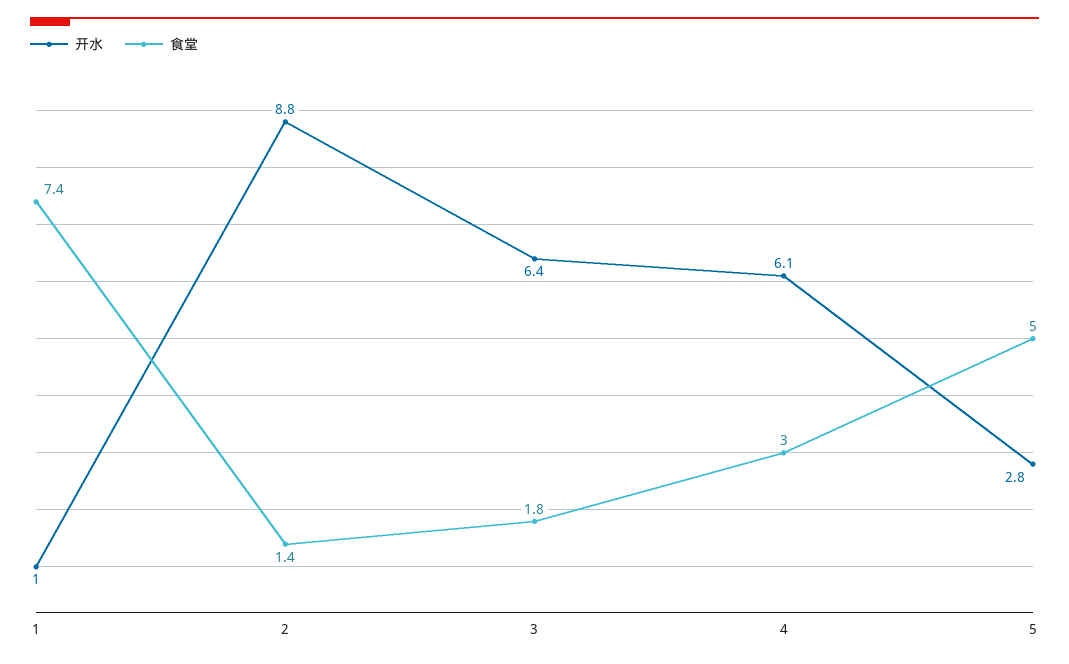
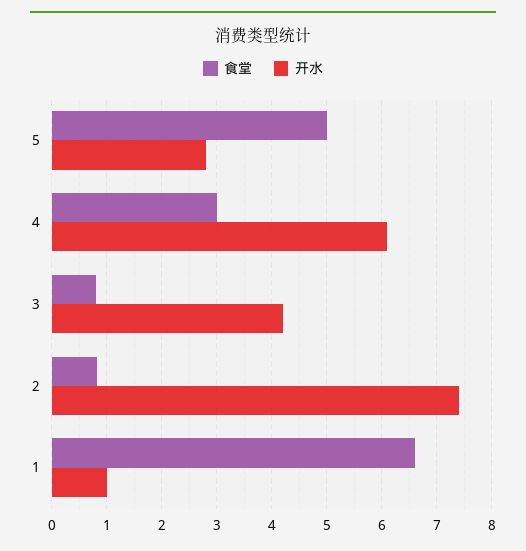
食堂, 1: 7.4 -> 6.6
开水, 2: 8.8 -> 7.4
食堂, 2: 1.4 -> 0.8
开水, 3: 6.4 -> 4.2
食堂, 3: 1.8 -> 0.8

